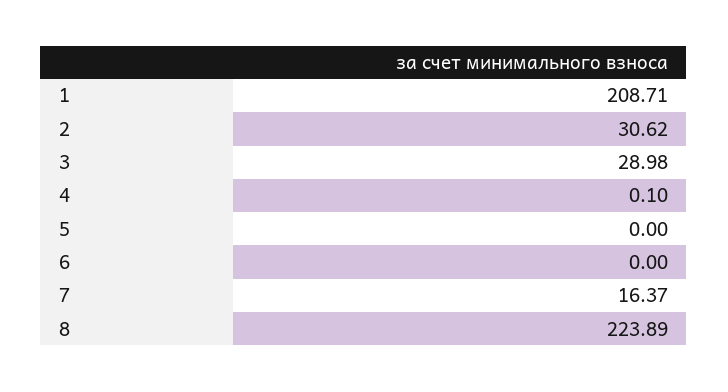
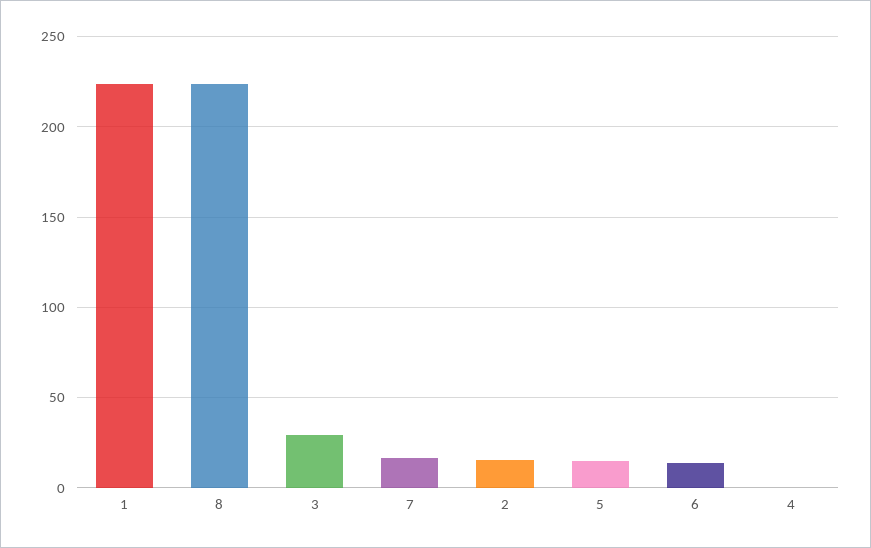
1: 208.71 -> 225
2: 30.62 -> 15
5: 0 -> 15
6: 0 -> 15

